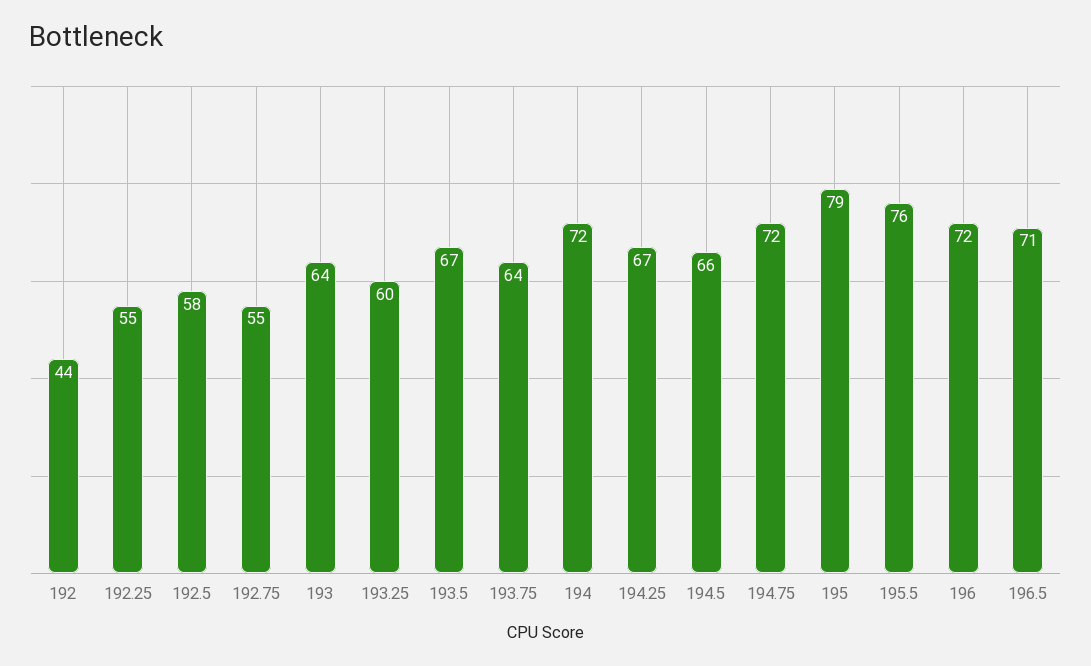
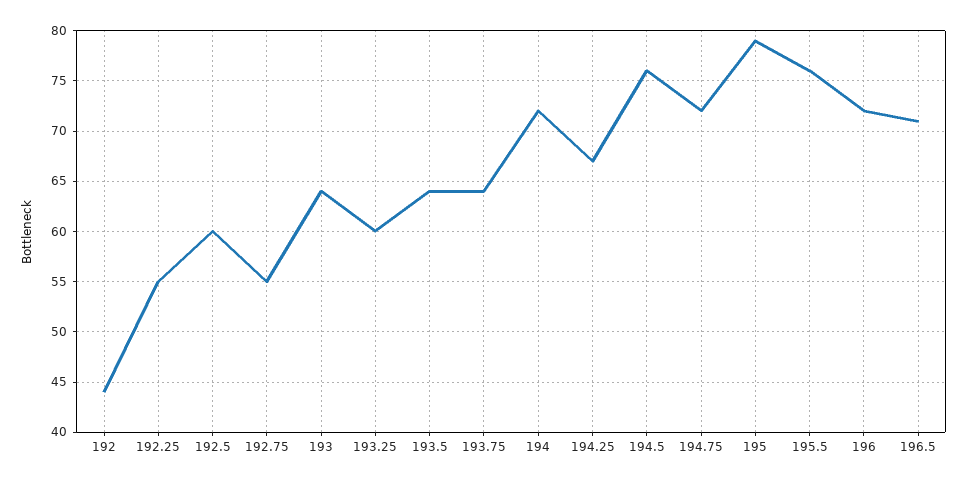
192.5: 58 -> 60
193.5: 67 -> 64
194.5: 66 -> 76

